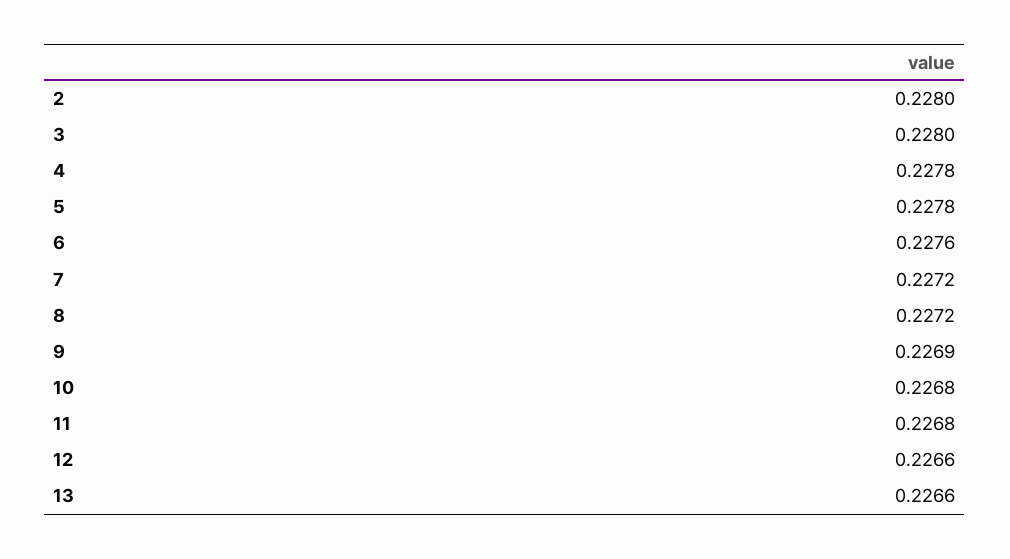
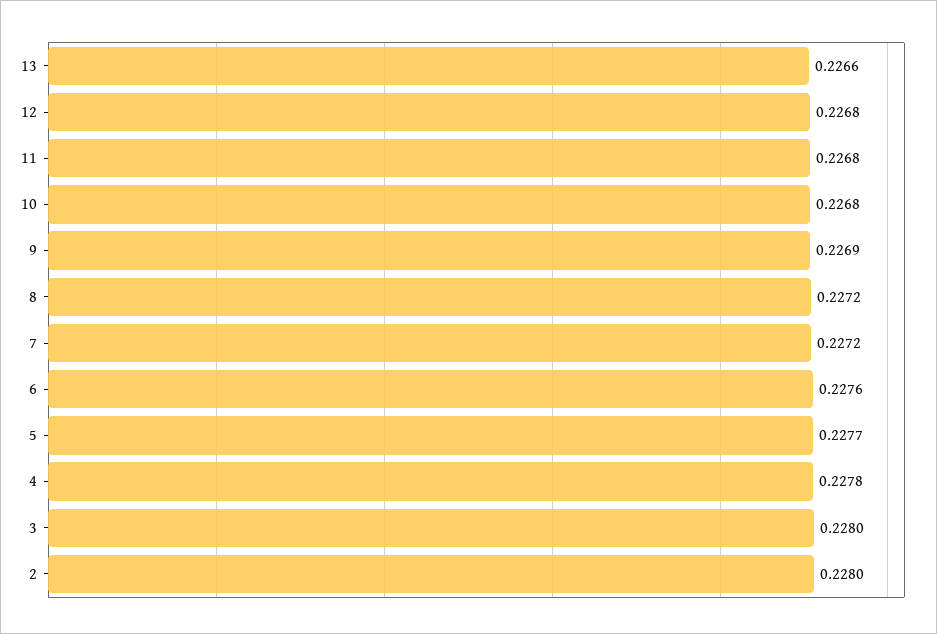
5: 0.2278 -> 0.2277
12: 0.2266 -> 0.2268

